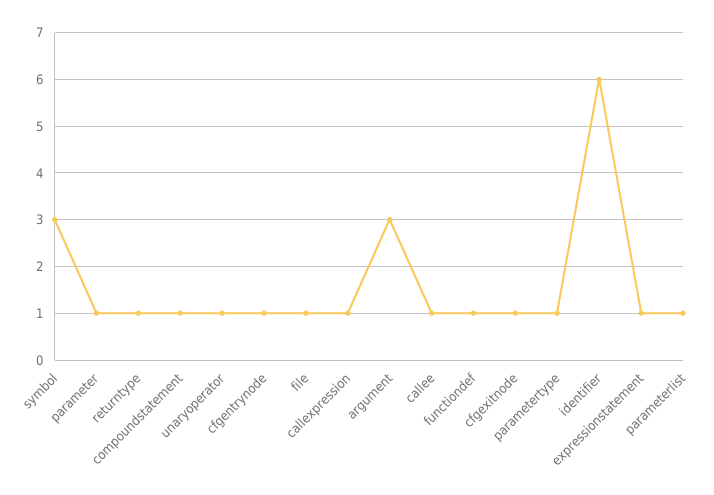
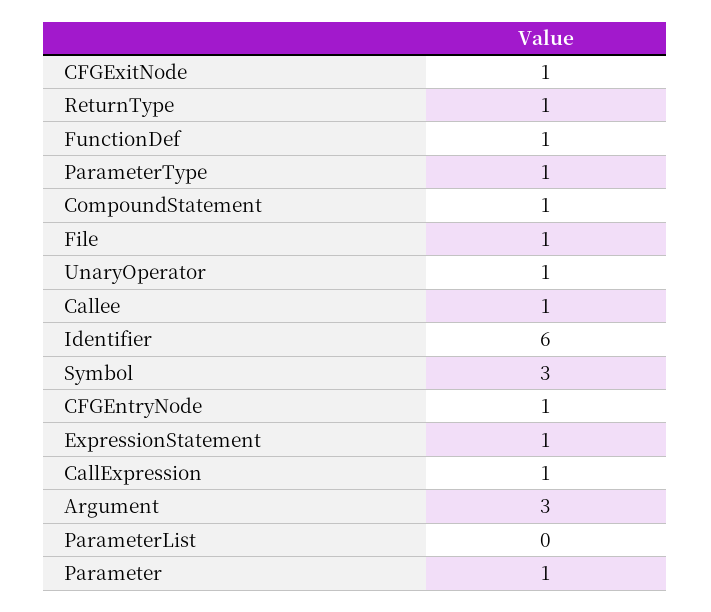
parameterlist: 1 -> 0

